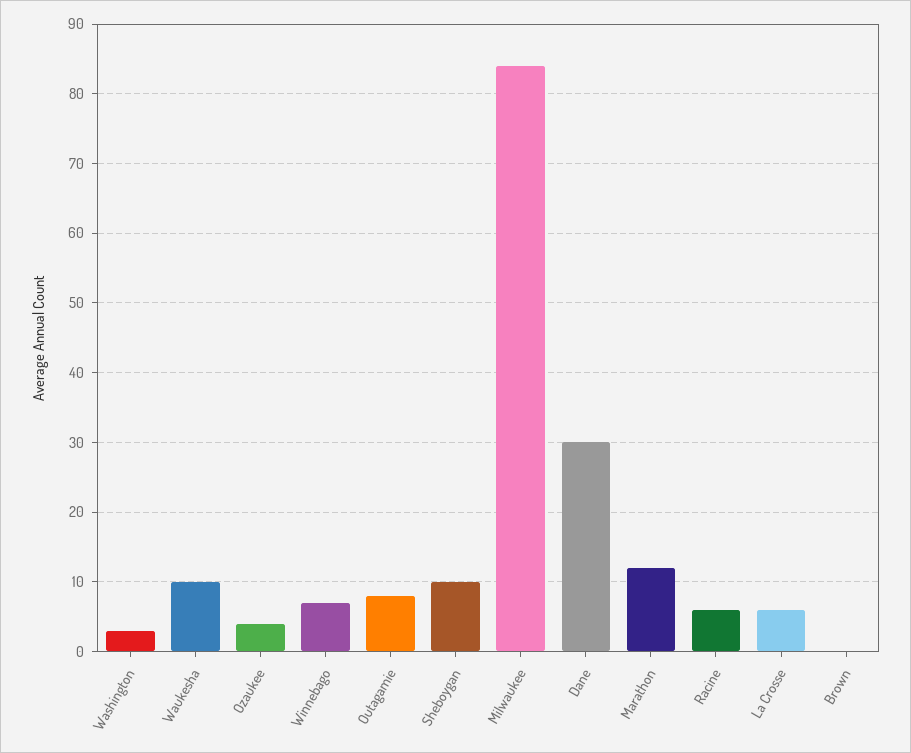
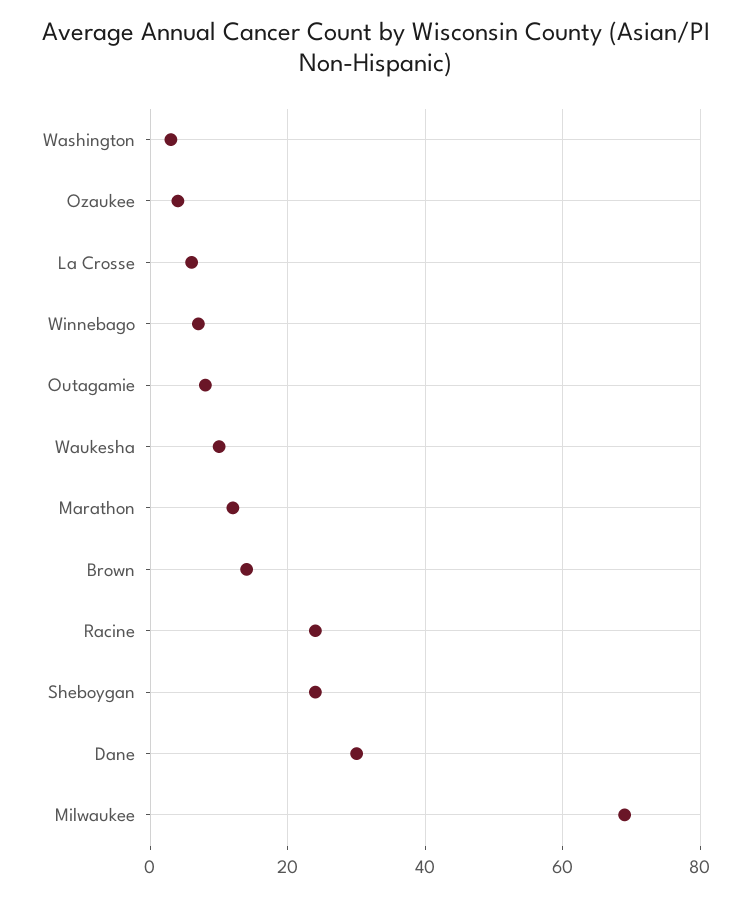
Sheboygan: 10 -> 25
Milwaukee: 84 -> 70
Racine: 6 -> 25
Brown: 0 -> 15

